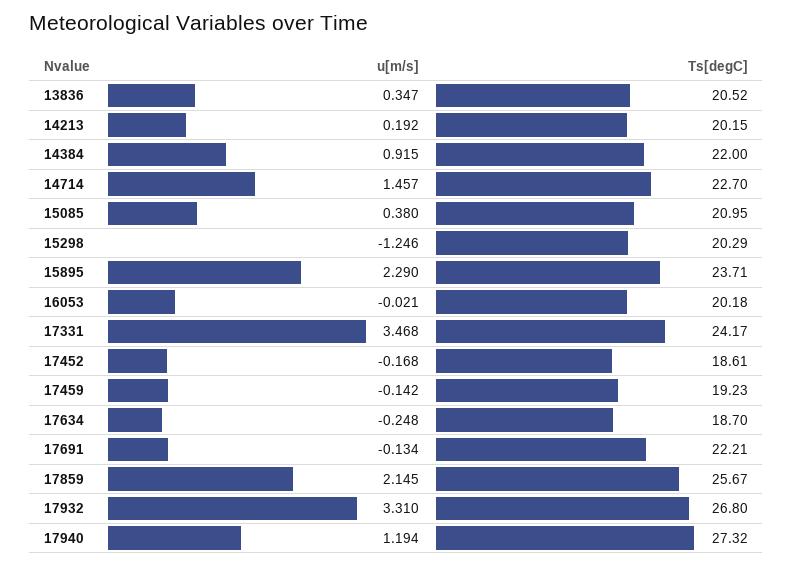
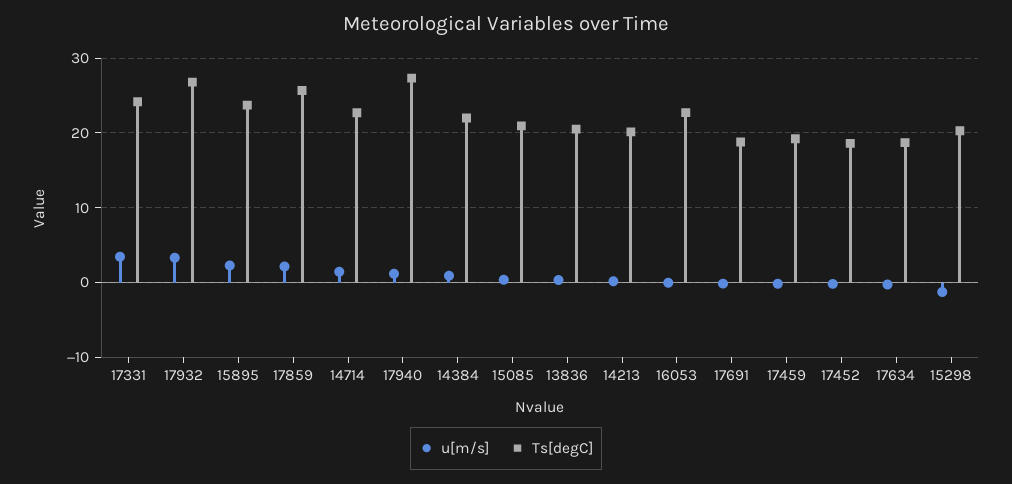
Ts[degC], 16053: 20.18 -> 23
Ts[degC], 17691: 22.21 -> 19

